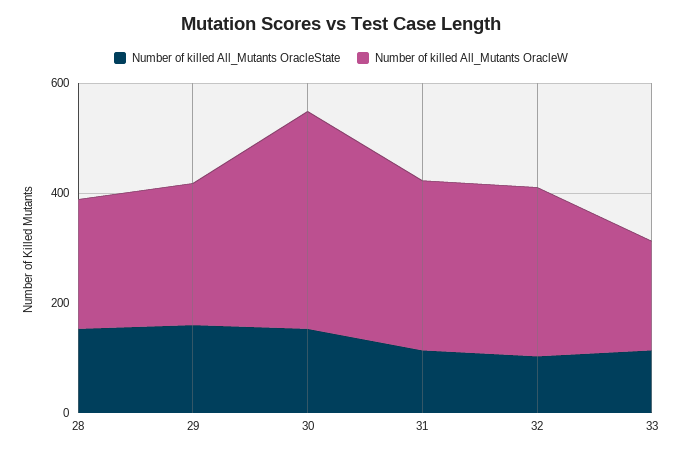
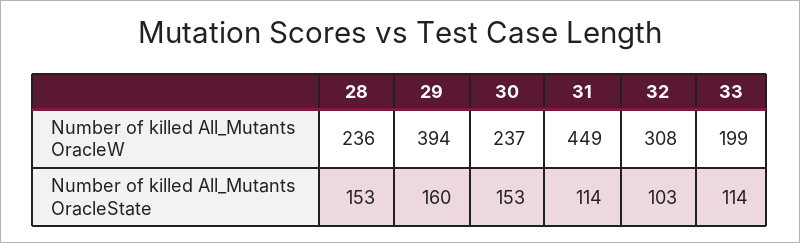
Number of killed All_Mutants OracleW, 29: 250 -> 394
Number of killed All_Mutants OracleW, 30: 400 -> 237
Number of killed All_Mutants OracleW, 31: 300 -> 449

